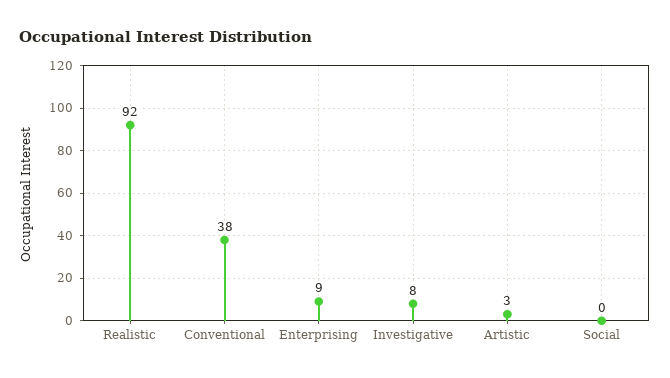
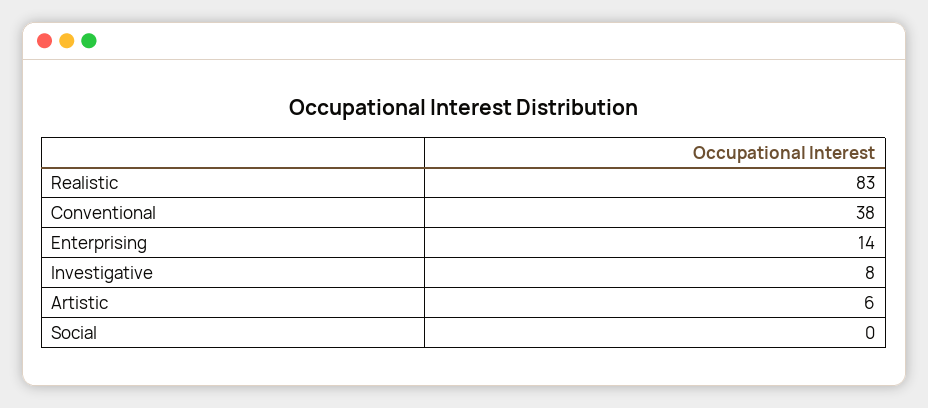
Realistic: 92 -> 83
Enterprising: 9 -> 14
Artistic: 3 -> 6

